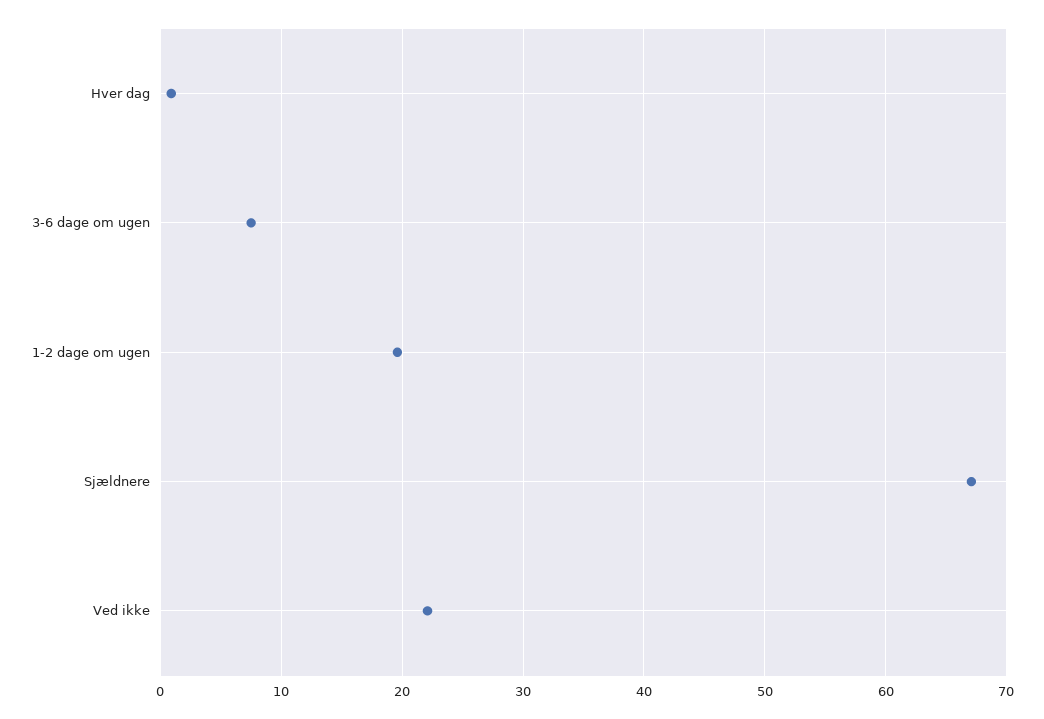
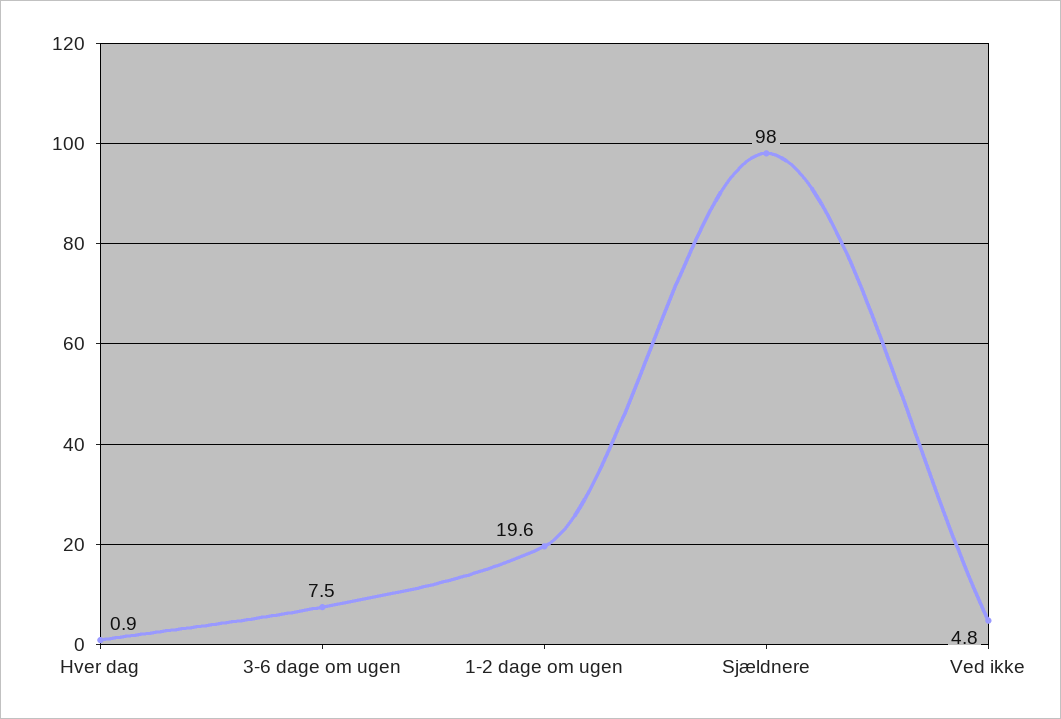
Sjældnere: 67 -> 98
Ved ikke: 22 -> 4.8

